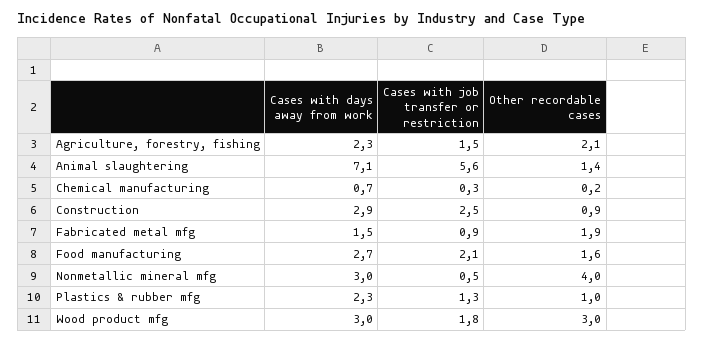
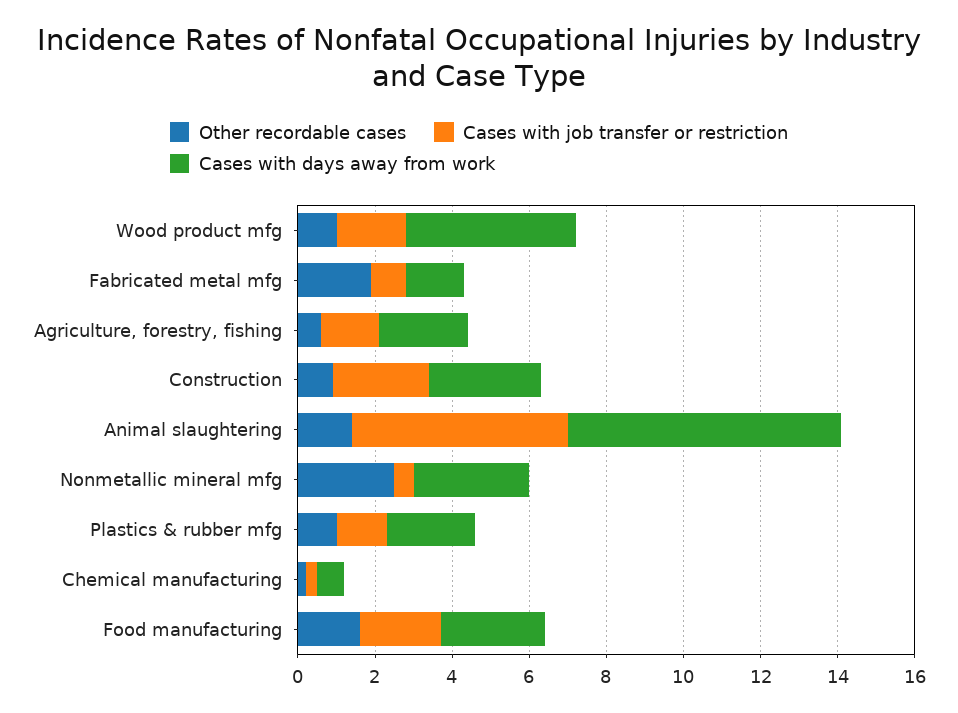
Other recordable cases, Agriculture, forestry, fishing: 2.1 -> 0.5
Other recordable cases, Nonmetallic mineral mfg: 4 -> 2.5
Cases with days away from work, Wood product mfg: 3 -> 4.5
Other recordable cases, Wood product mfg: 3 -> 1

